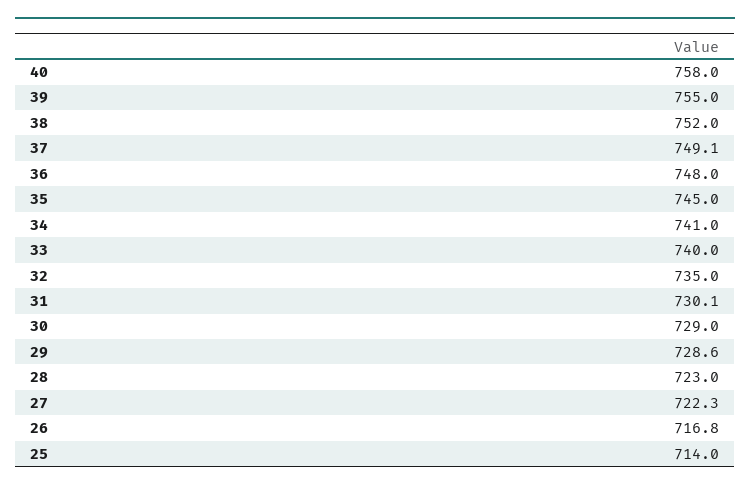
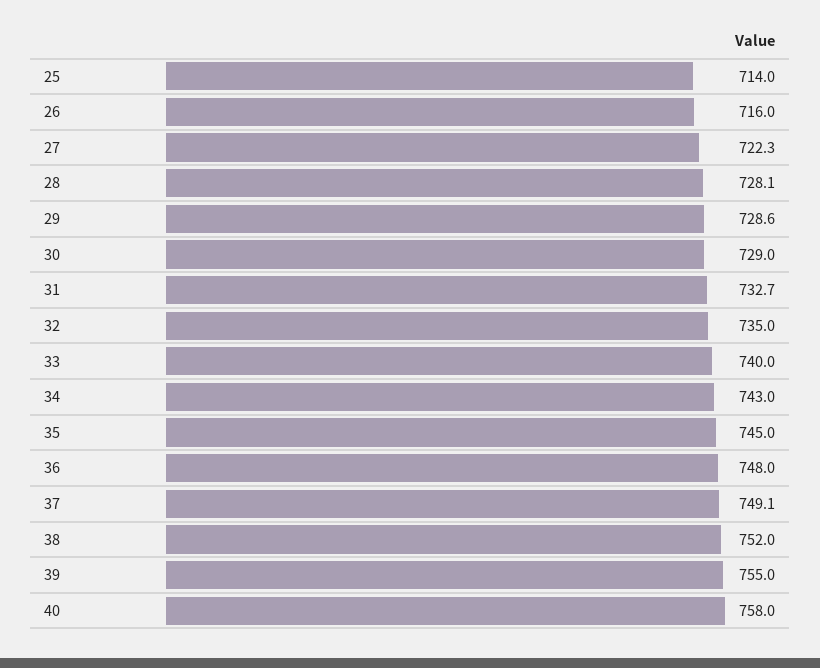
34: 741 -> 743
31: 730.1 -> 732.7
28: 723 -> 728.1
26: 716.8 -> 716

